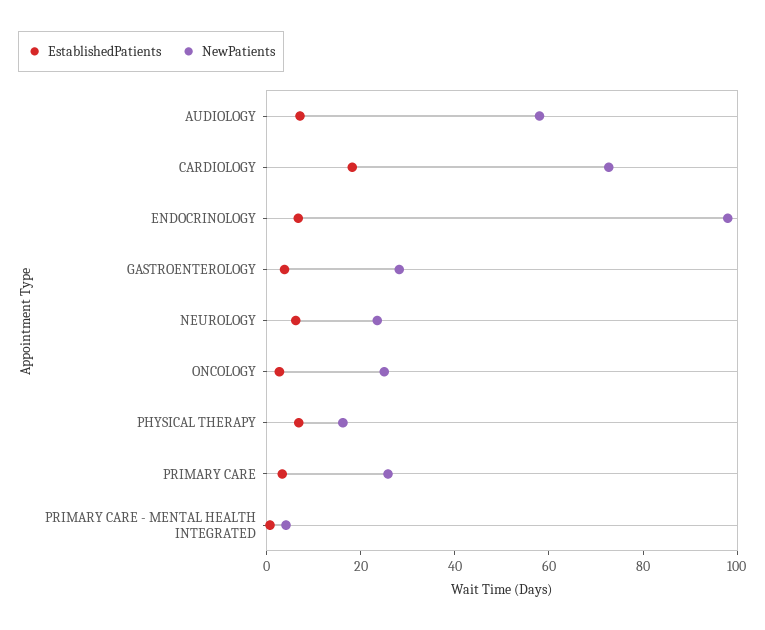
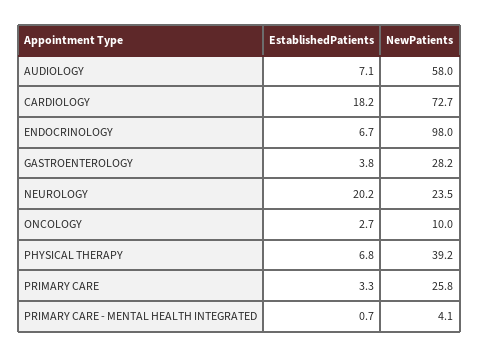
EstablishedPatients, NEUROLOGY: 5 -> 20.2
NewPatients, ONCOLOGY: 25 -> 10
NewPatients, PHYSICAL THERAPY: 15 -> 39.2

